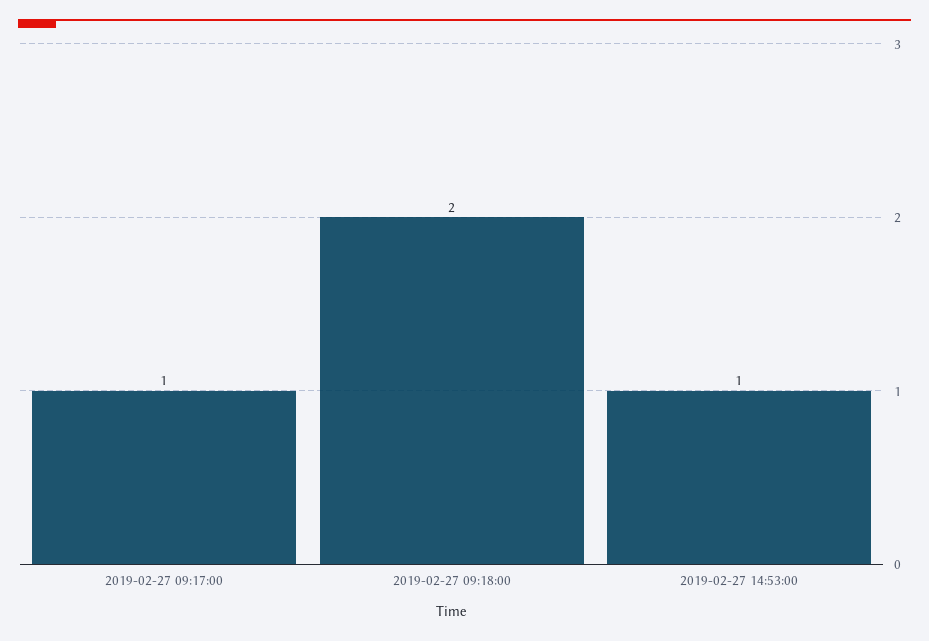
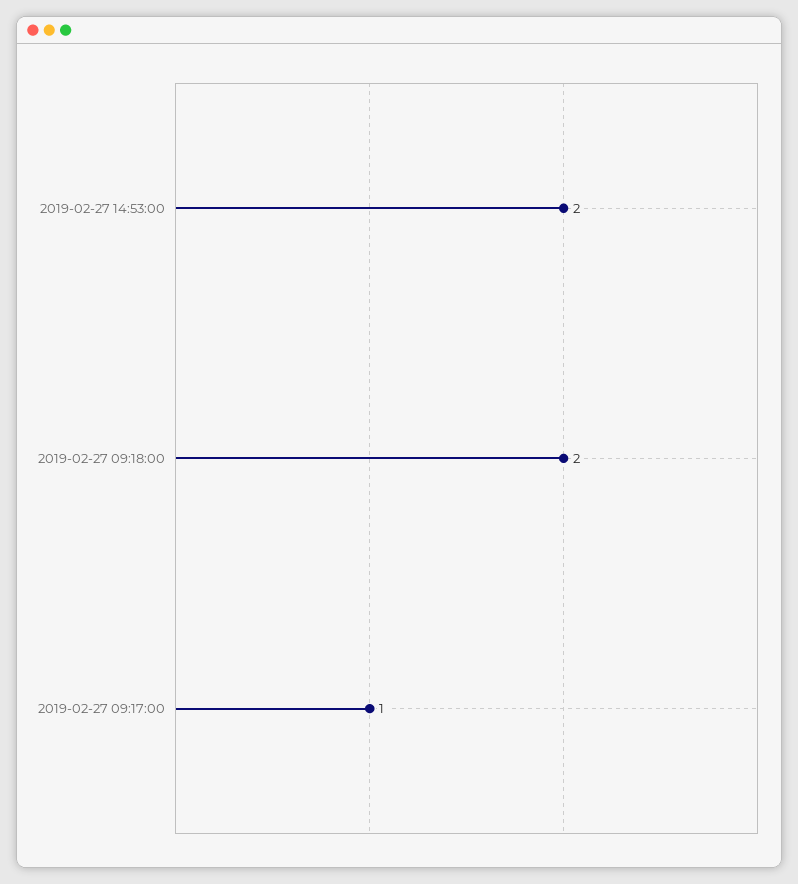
2019-02-27 14:53:00: 1 -> 2

